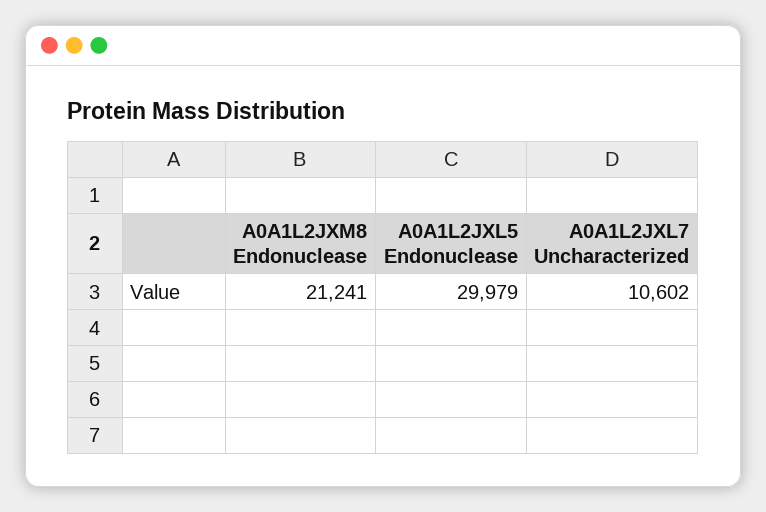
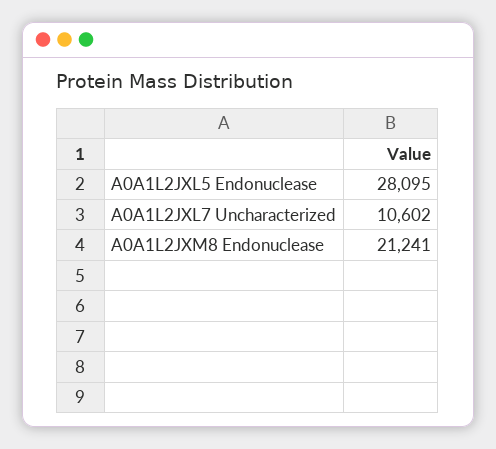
A0A1L2JXL5 Endonuclease: 29979 -> 28095

